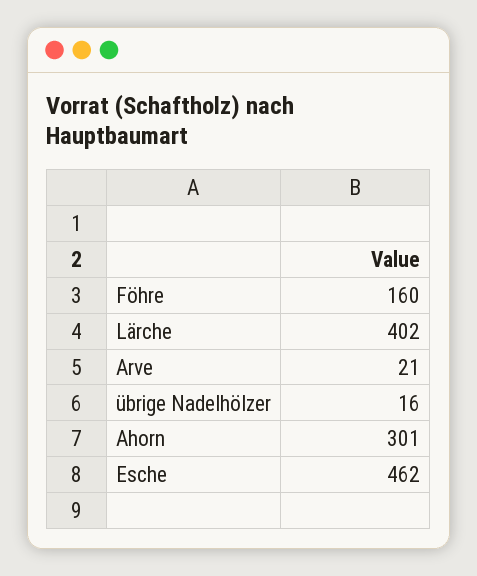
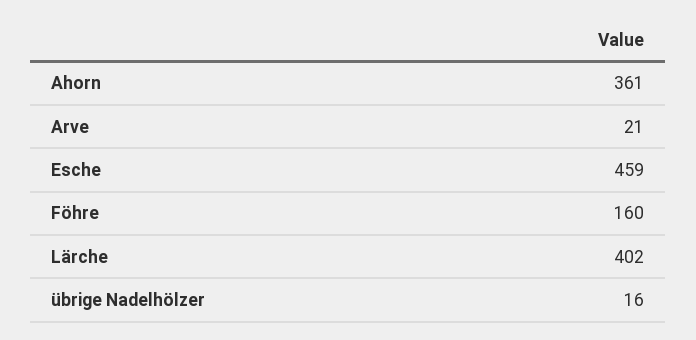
Ahorn: 301 -> 361
Esche: 462 -> 459

